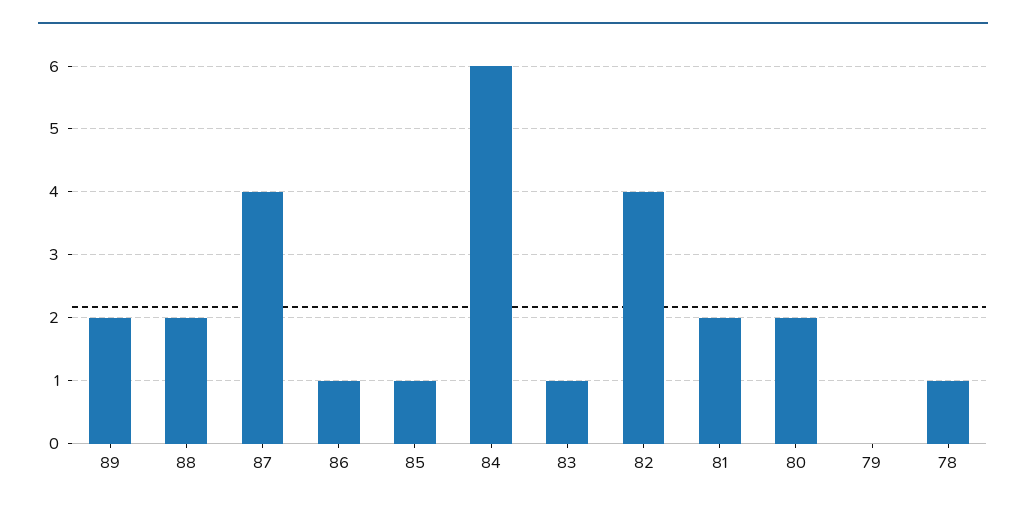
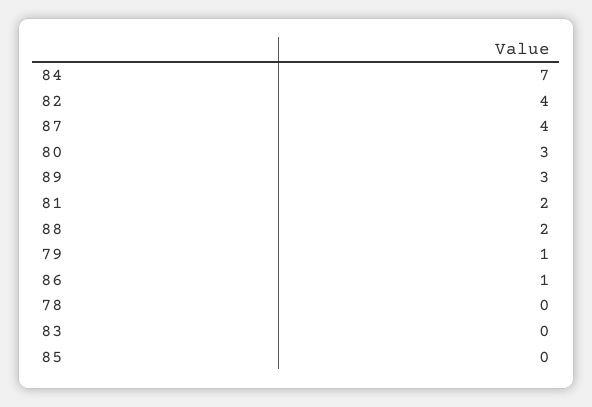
89: 2 -> 3
85: 1 -> 0
84: 6 -> 7
83: 1 -> 0
80: 2 -> 3
79: 0 -> 1
78: 1 -> 0

